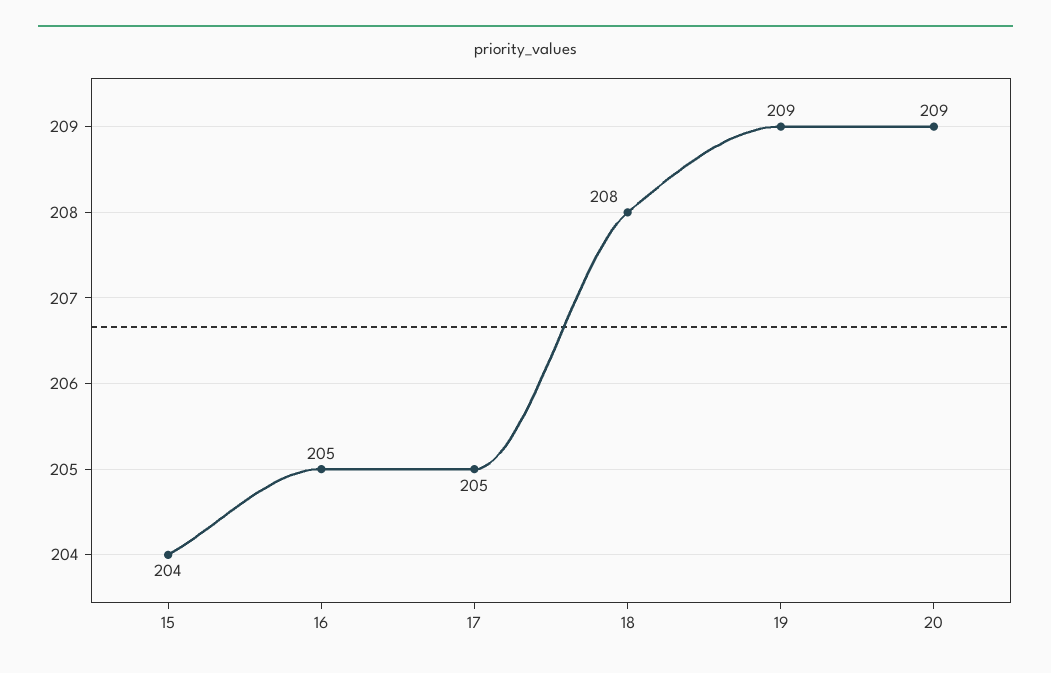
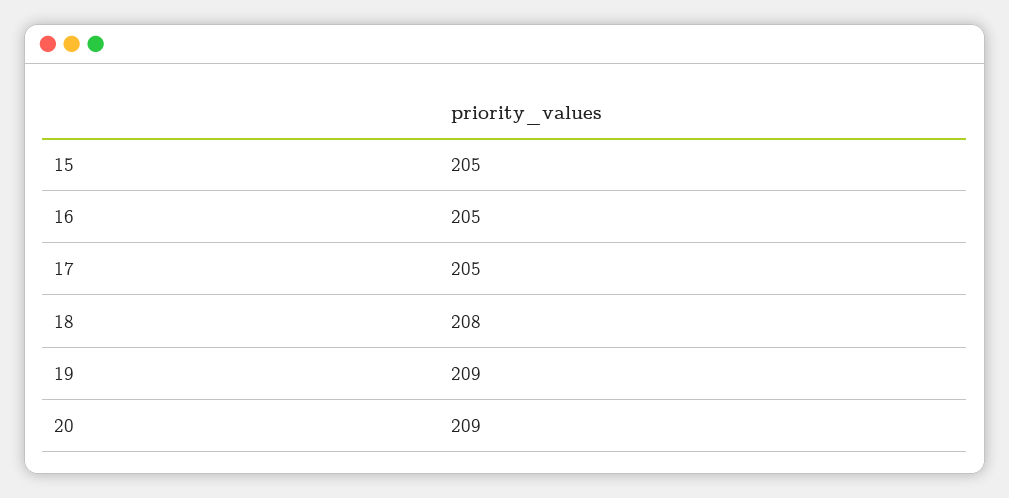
15: 204 -> 205

